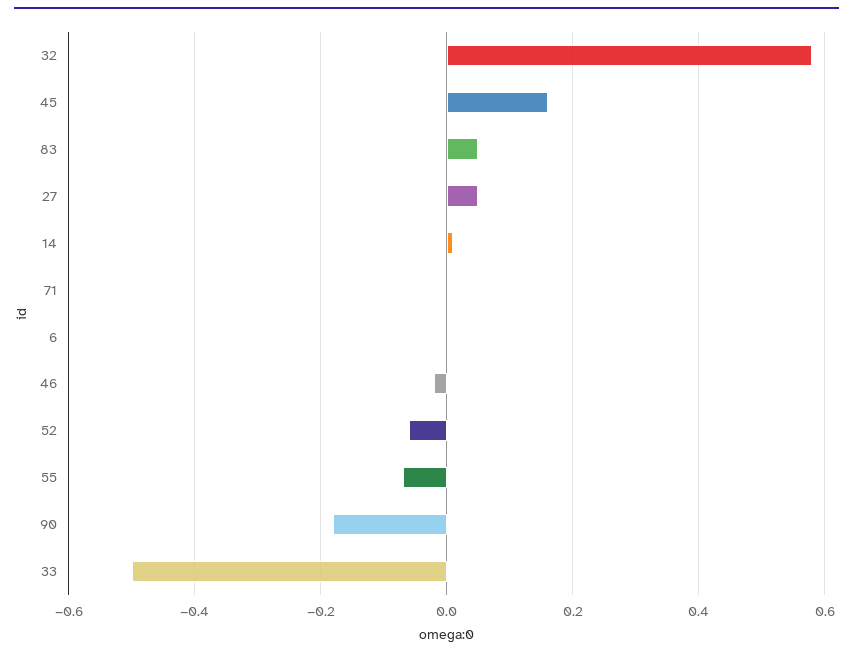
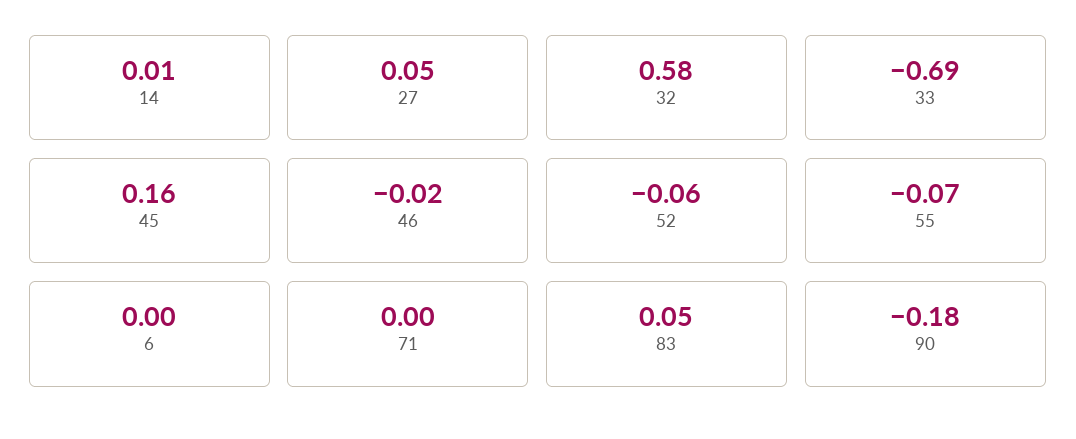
33: -0.5 -> -0.69

